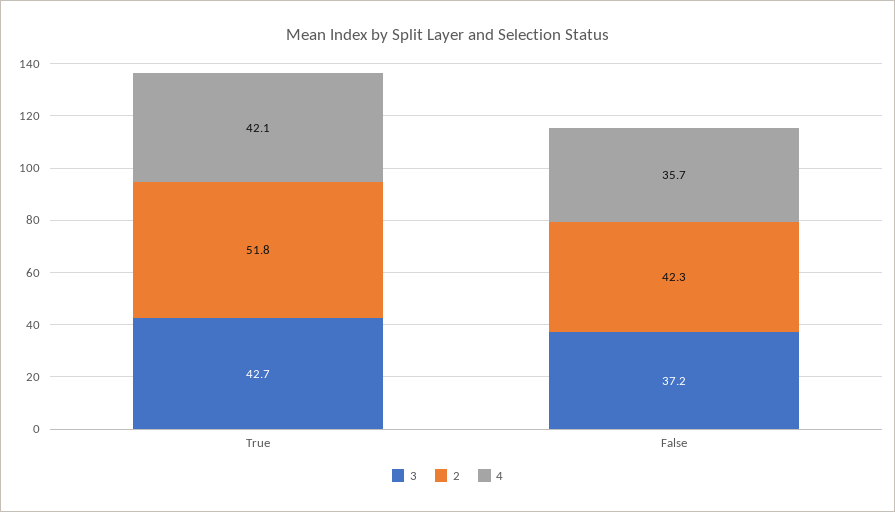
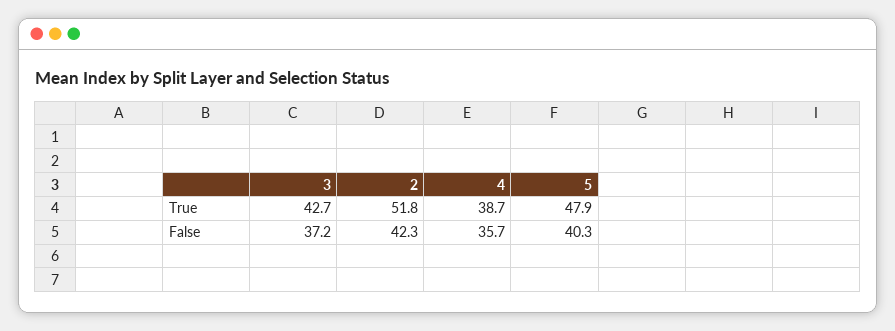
4, True: 42.1 -> 38.7
5, True: none -> 47.9
5, False: none -> 40.3

